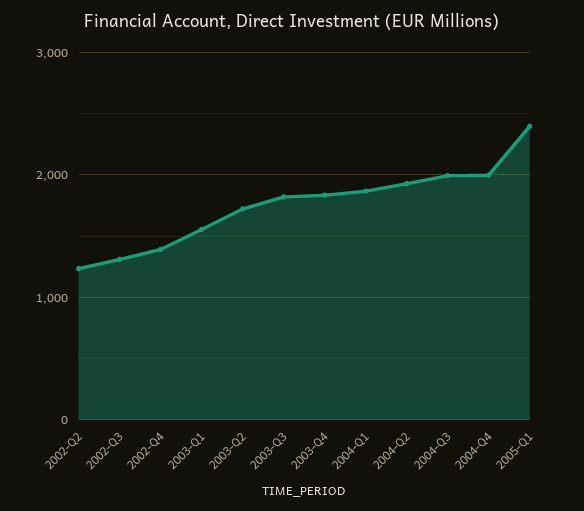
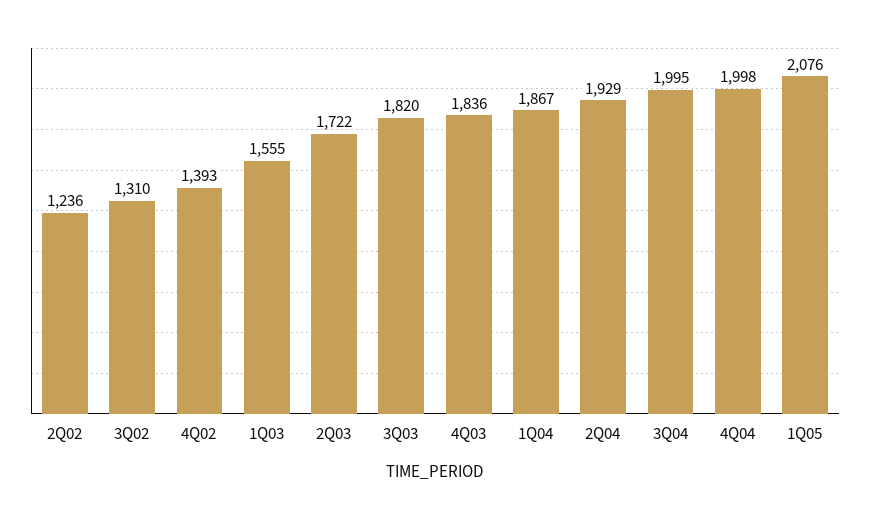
2005-Q1: 2400 -> 2076

